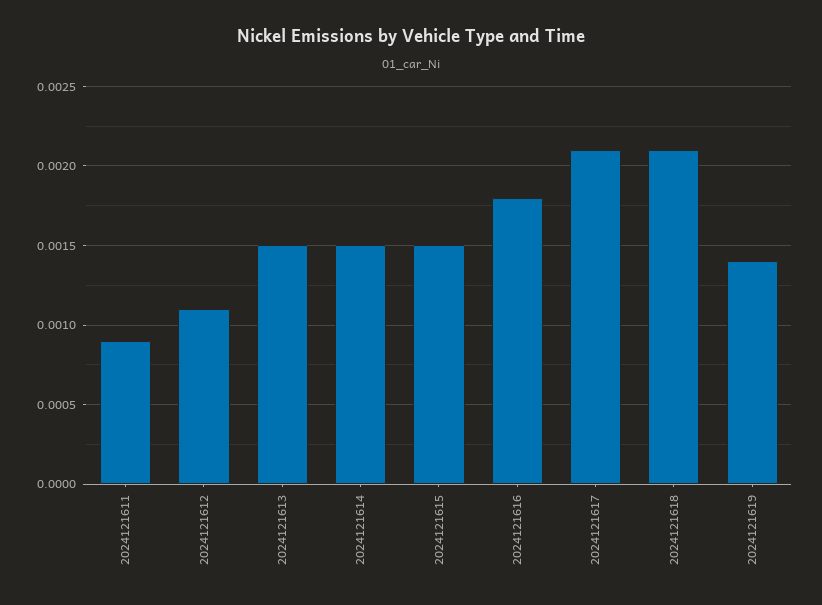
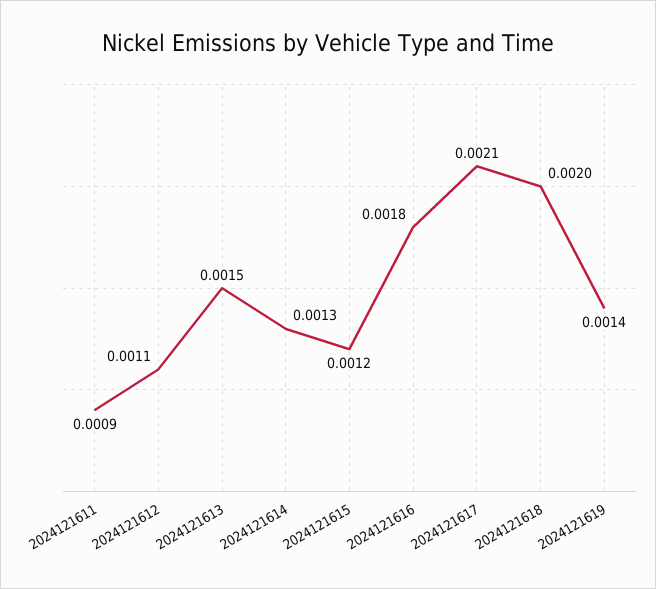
2024121614: 0.0015 -> 0.0013
2024121615: 0.0015 -> 0.0012
2024121618: 0.0021 -> 0.002

